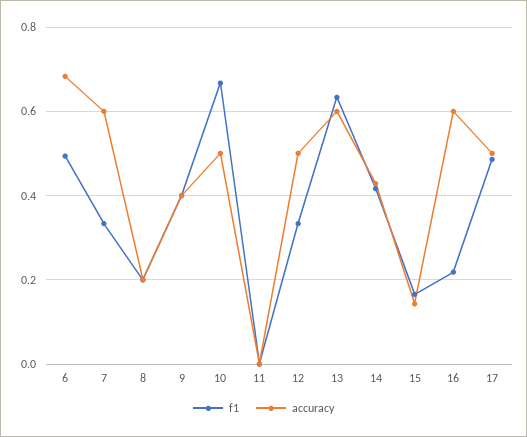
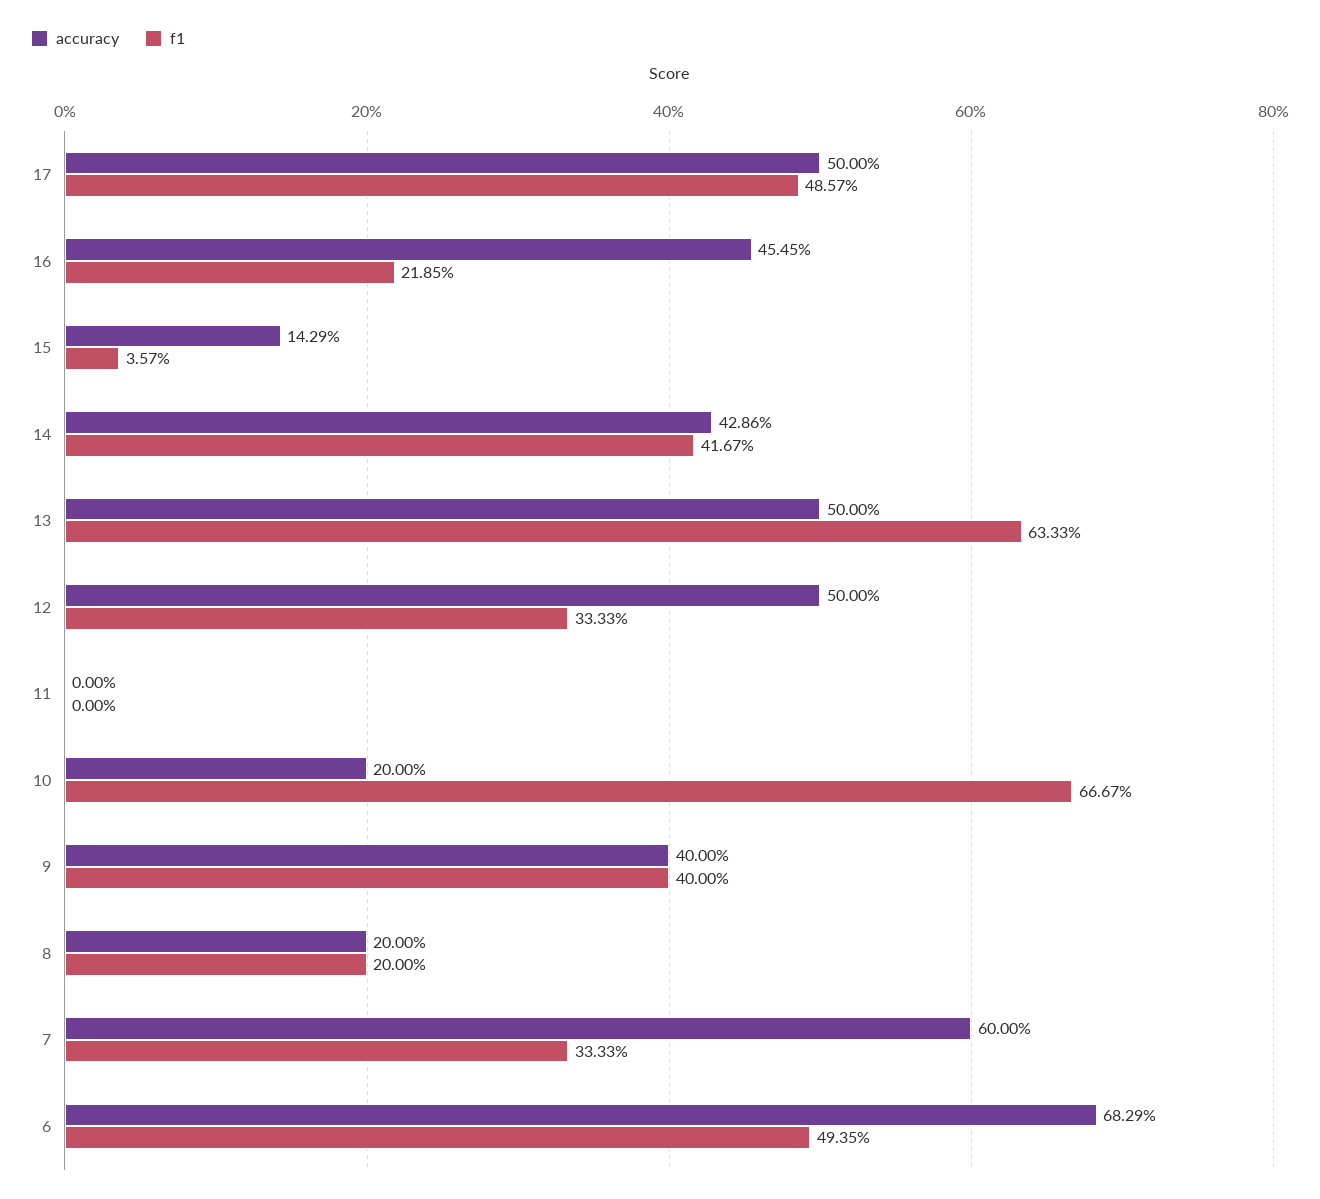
accuracy, 10: 0.5 -> 0.2
accuracy, 13: 0.6 -> 0.5
f1, 15: 0.16 -> 0.0357
accuracy, 16: 0.6 -> 0.4545

